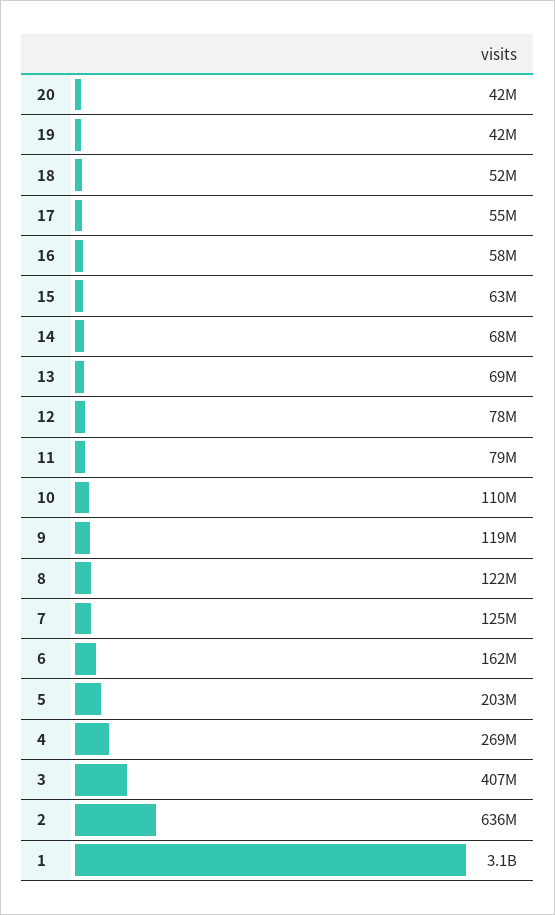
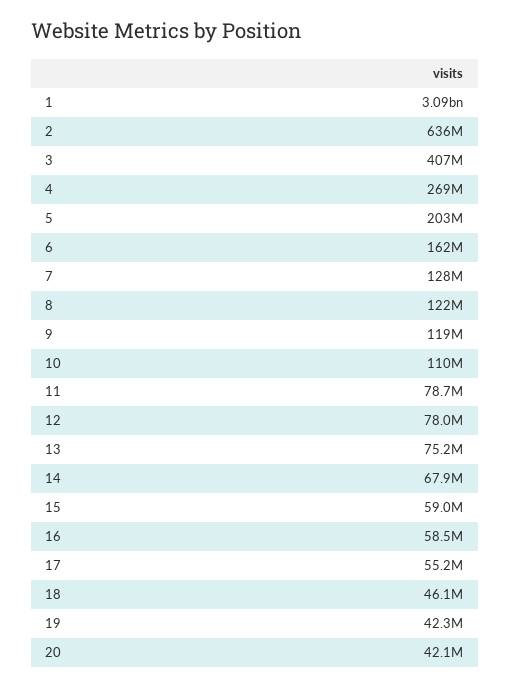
18: 52000000 -> 46100000
15: 63000000 -> 59000000
13: 69000000 -> 75200000
7: 125000000 -> 128000000

